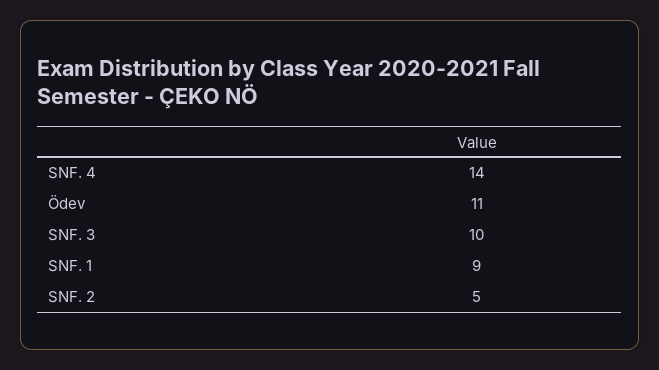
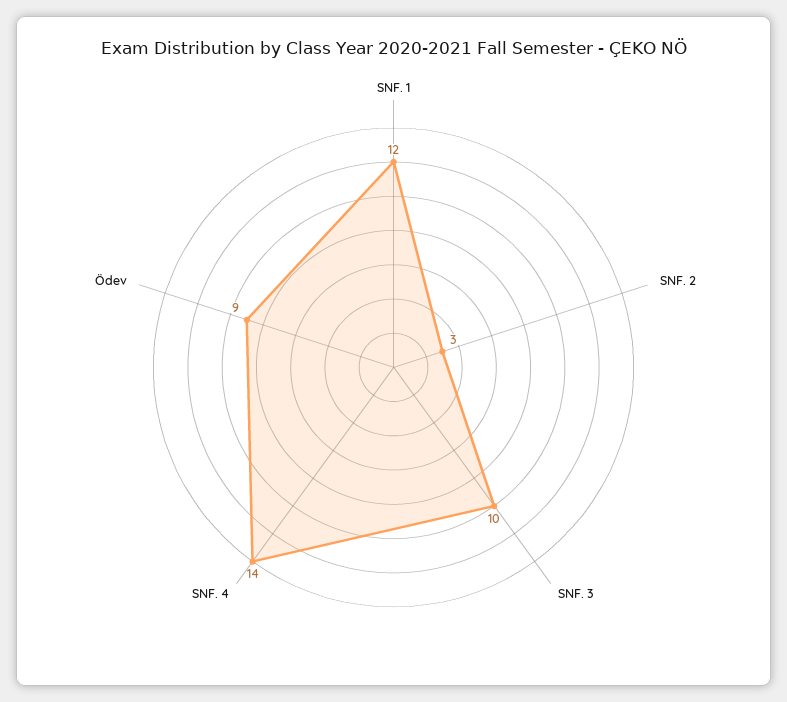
Ödev: 11 -> 9
SNF. 1: 9 -> 12
SNF. 2: 5 -> 3

